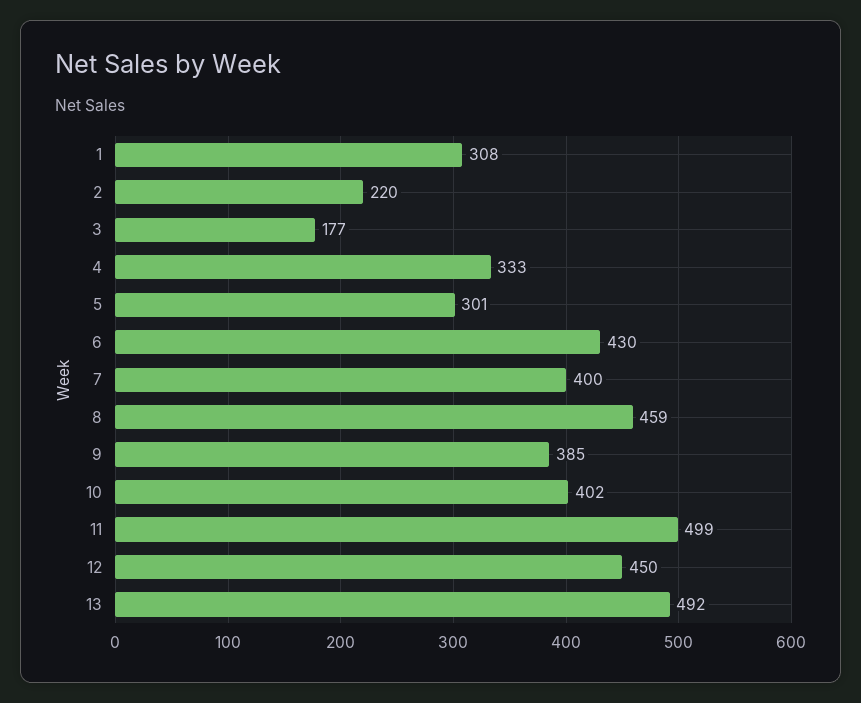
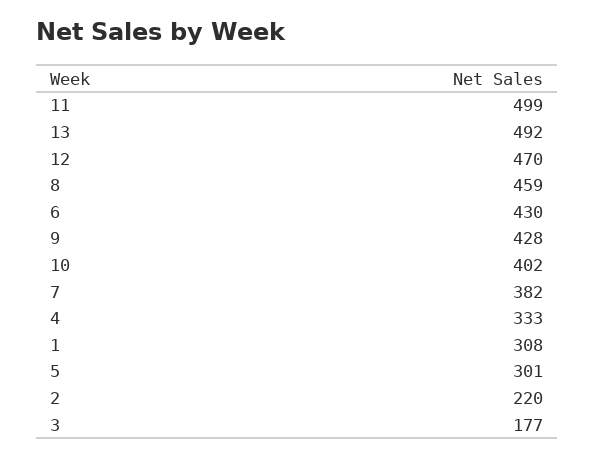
7: 400 -> 382
9: 385 -> 428
12: 450 -> 470

